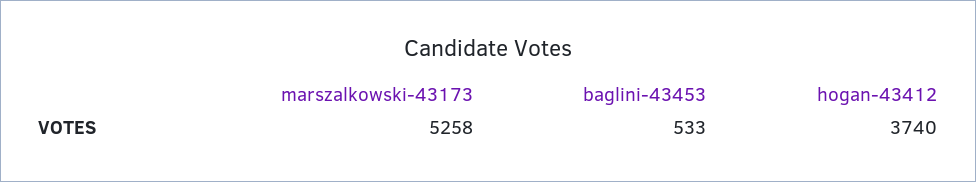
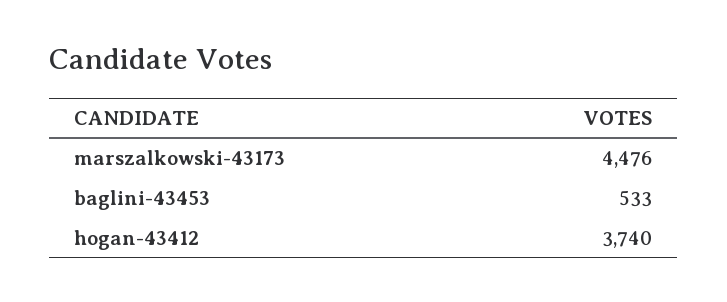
marszalkowski-43173: 5258 -> 4476

